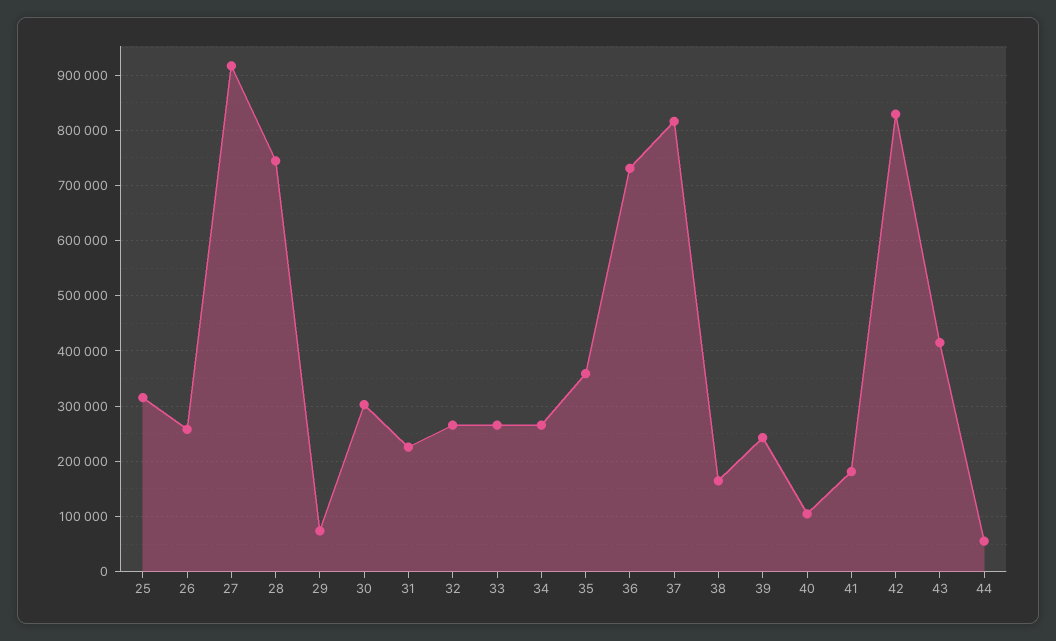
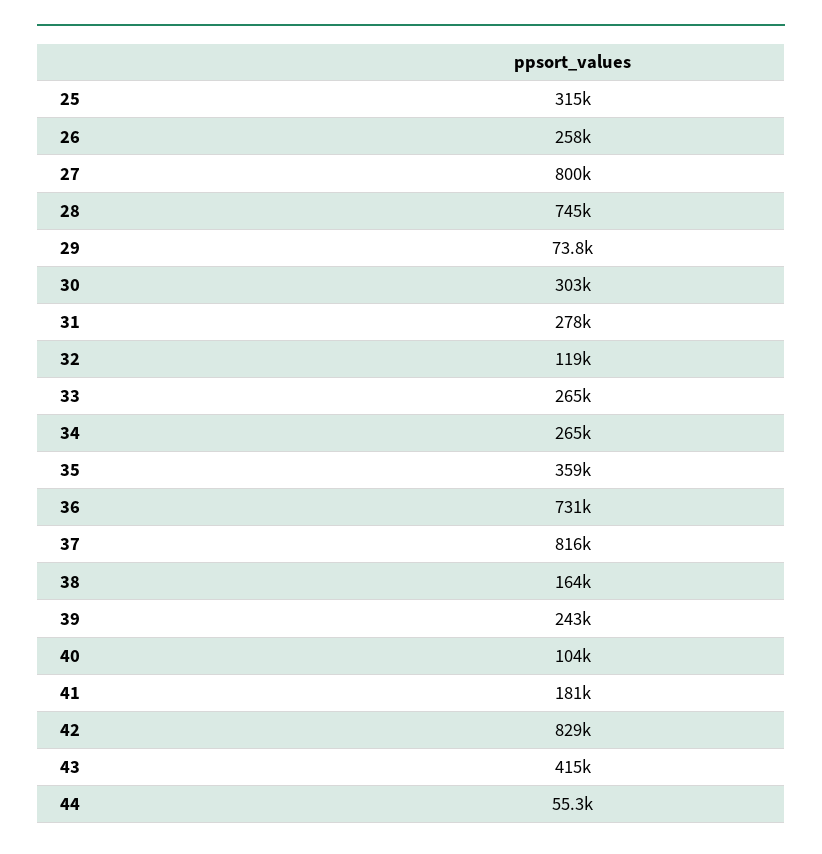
27: 920000 -> 800000
31: 220000 -> 278000
32: 260000 -> 119000

